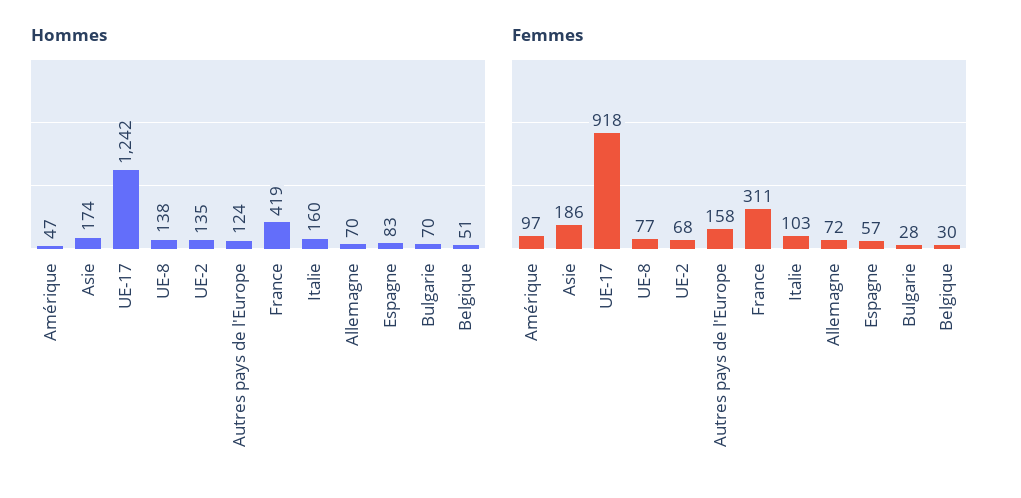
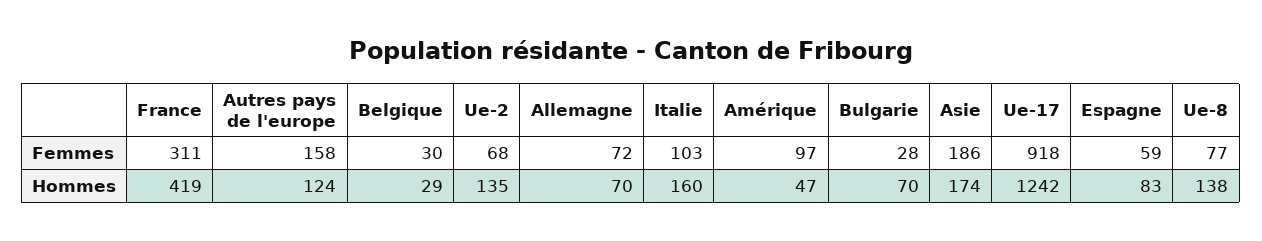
Hommes, Belgique: 51 -> 29
Femmes, Espagne: 57 -> 59

